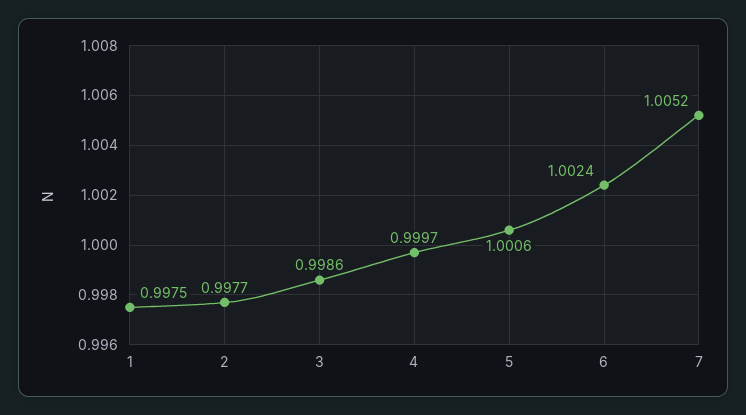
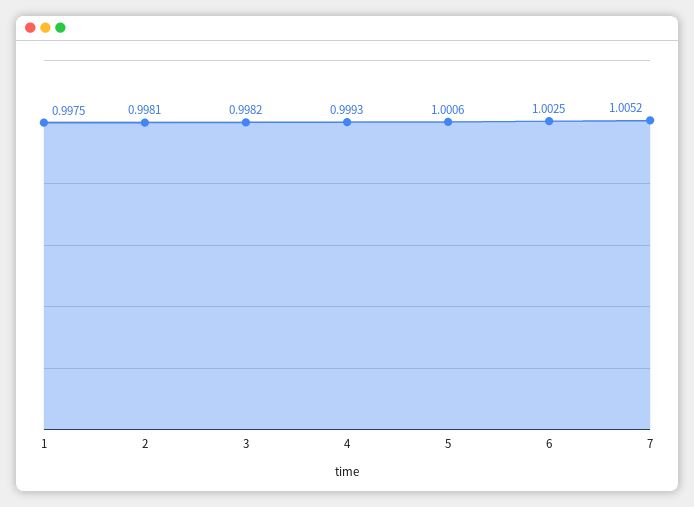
2: 0.9977 -> 0.9981
3: 0.9986 -> 0.9982
4: 0.9997 -> 0.9993
6: 1.0024 -> 1.0025

